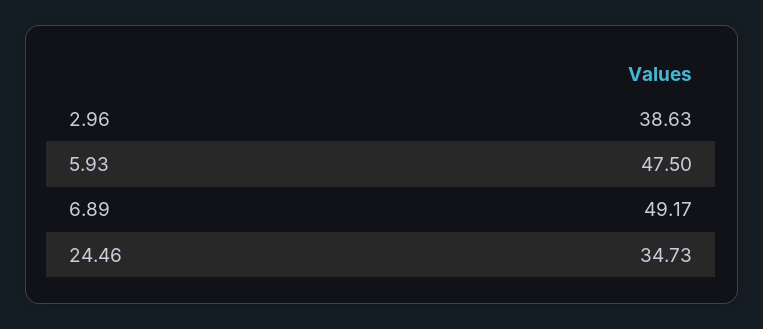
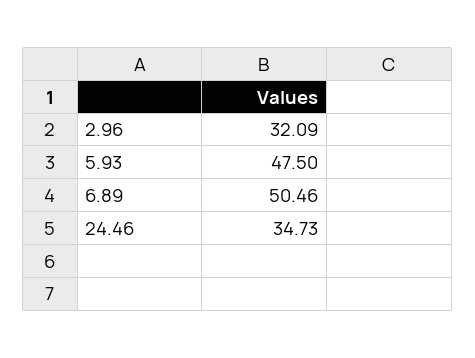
2.96: 38.63 -> 32.09
6.89: 49.17 -> 50.46

